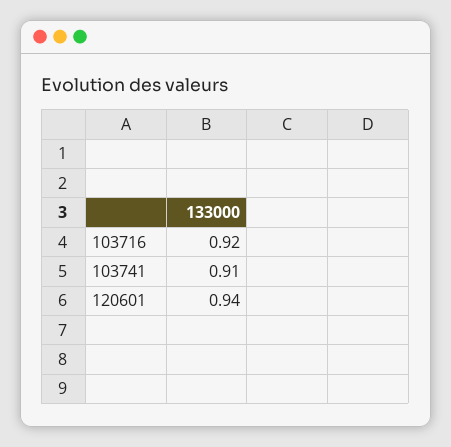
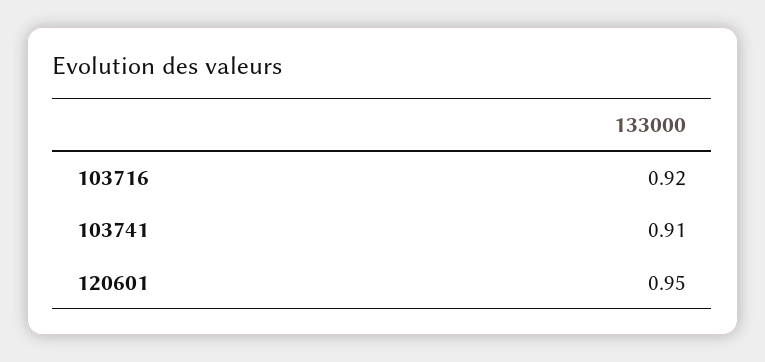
120601: 0.94 -> 0.95

